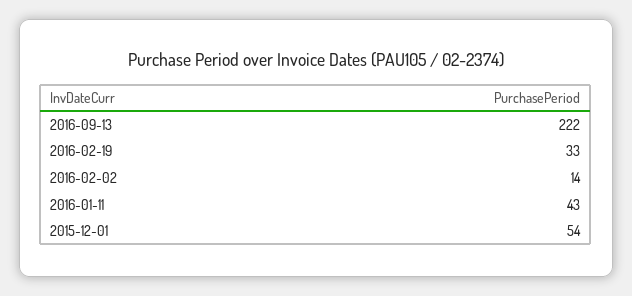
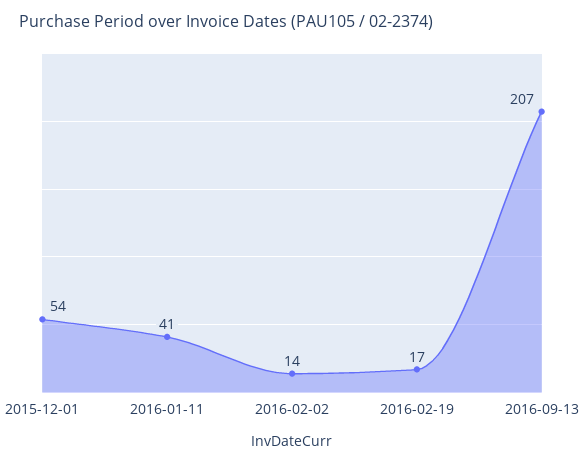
2016-09-13: 222 -> 207
2016-02-19: 33 -> 17
2016-01-11: 43 -> 41

